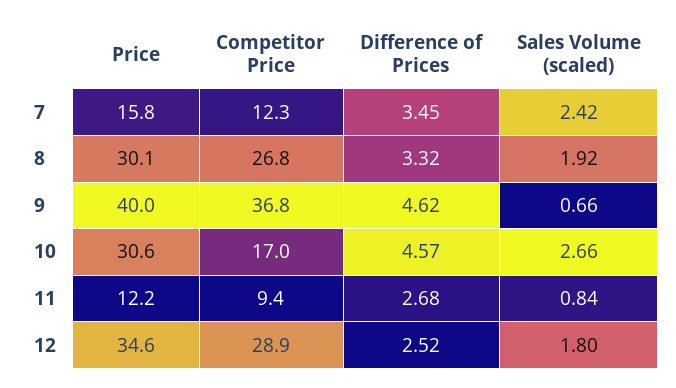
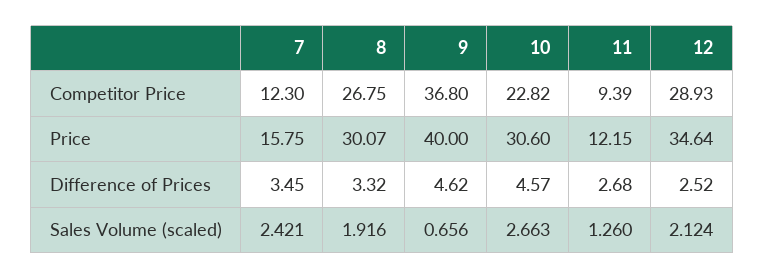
Competitor Price, 10: 17 -> 22.82
Sales Volume (scaled), 11: 0.84 -> 1.26
Sales Volume (scaled), 12: 1.8 -> 2.124

